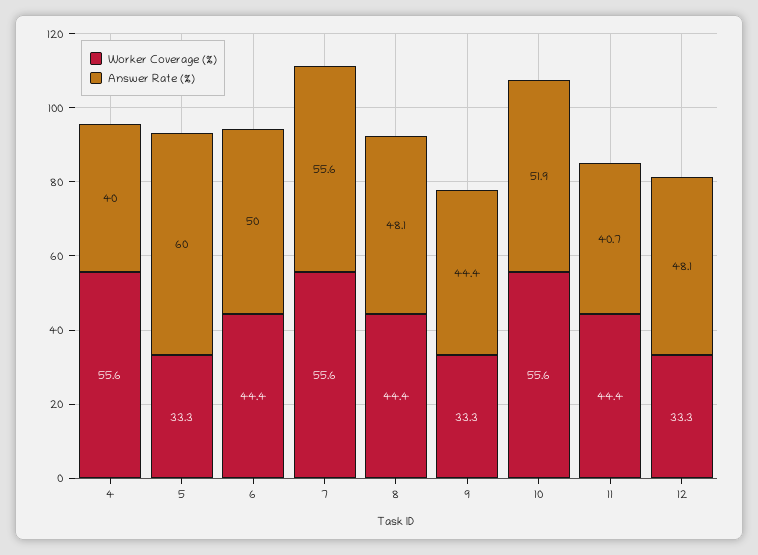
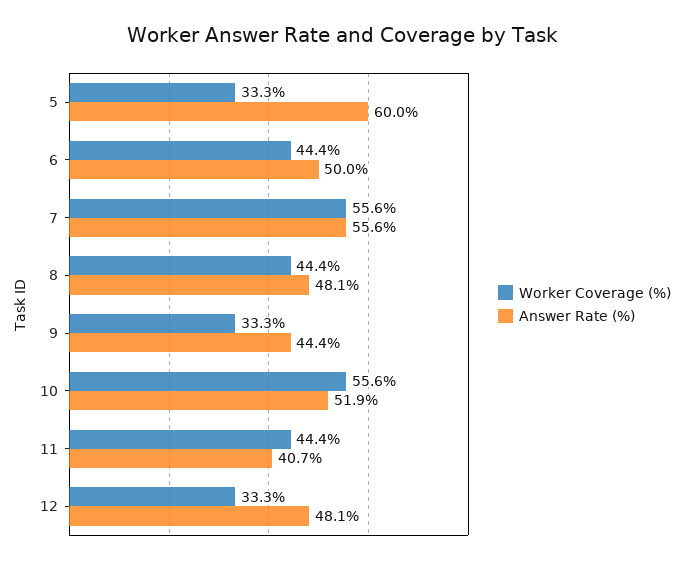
Worker Coverage (%), 4: 55.6 -> none
Answer Rate (%), 4: 40 -> none

